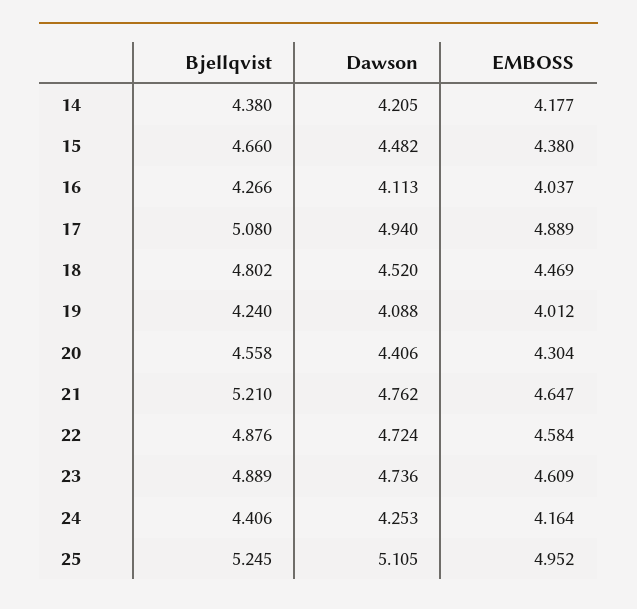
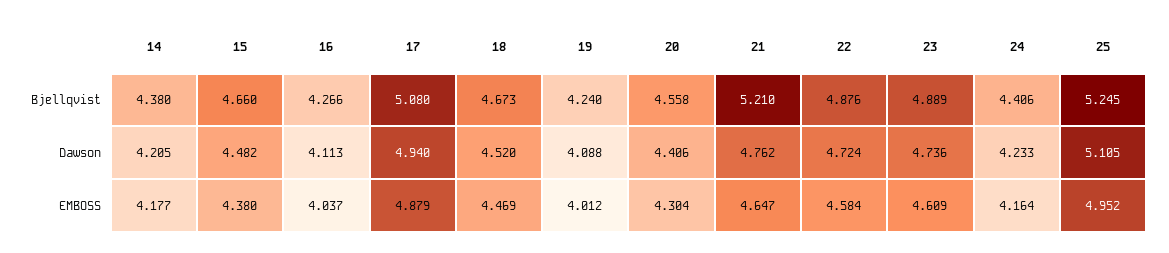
EMBOSS, 17: 4.889 -> 4.879
Bjellqvist, 18: 4.802 -> 4.673
Dawson, 24: 4.253 -> 4.233

